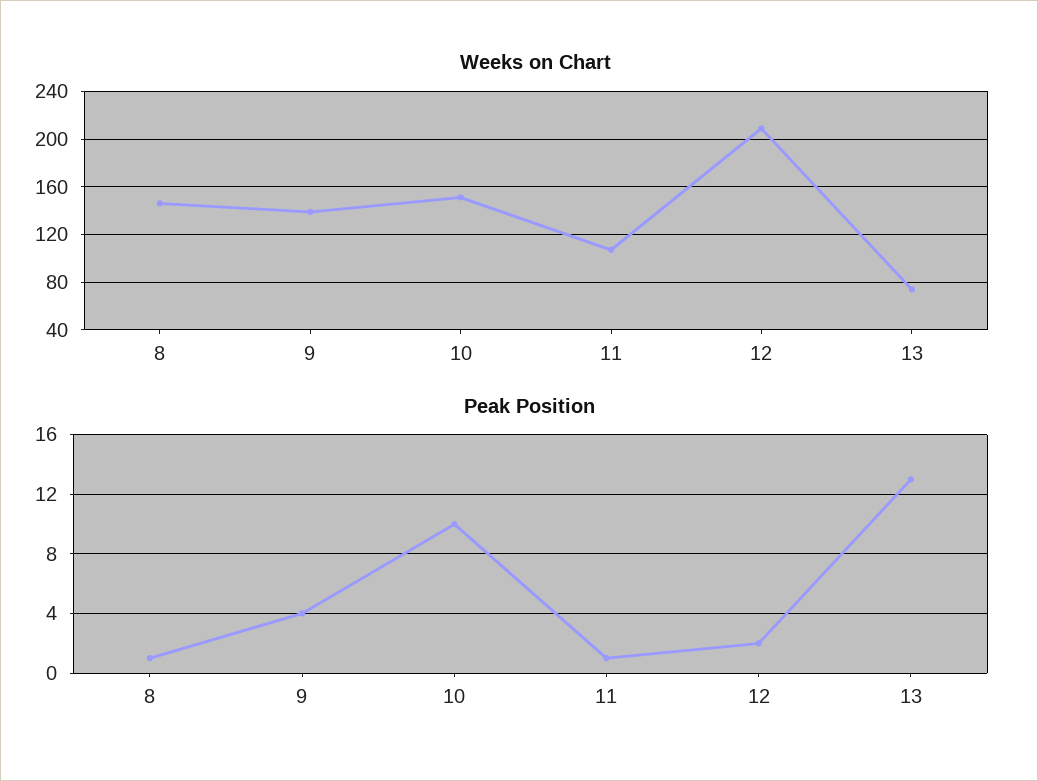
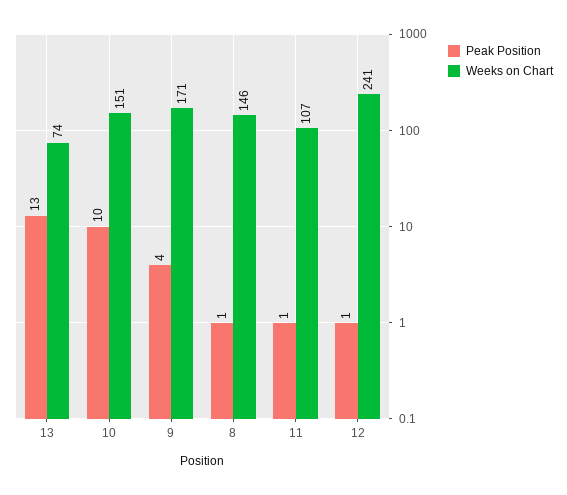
Weeks on Chart, 9: 140 -> 171
Weeks on Chart, 12: 210 -> 241
Peak Position, 12: 2 -> 1

